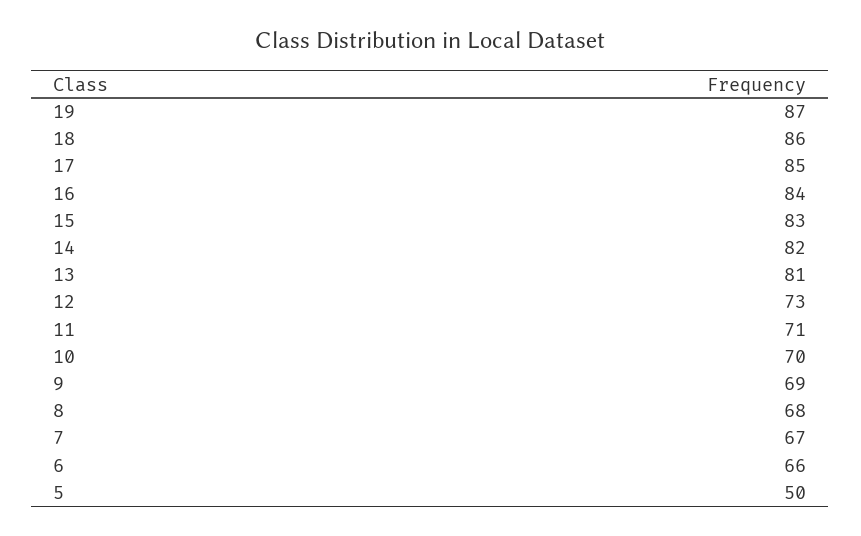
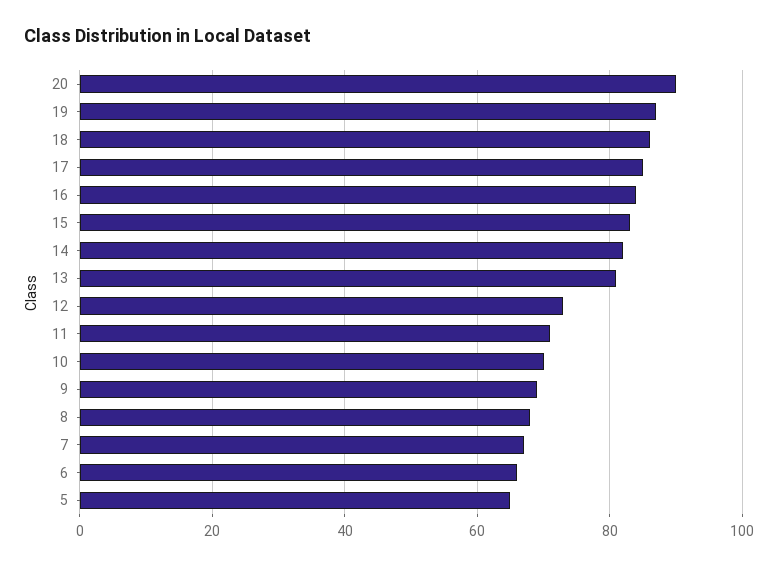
5: 50 -> 65
20: none -> 90

